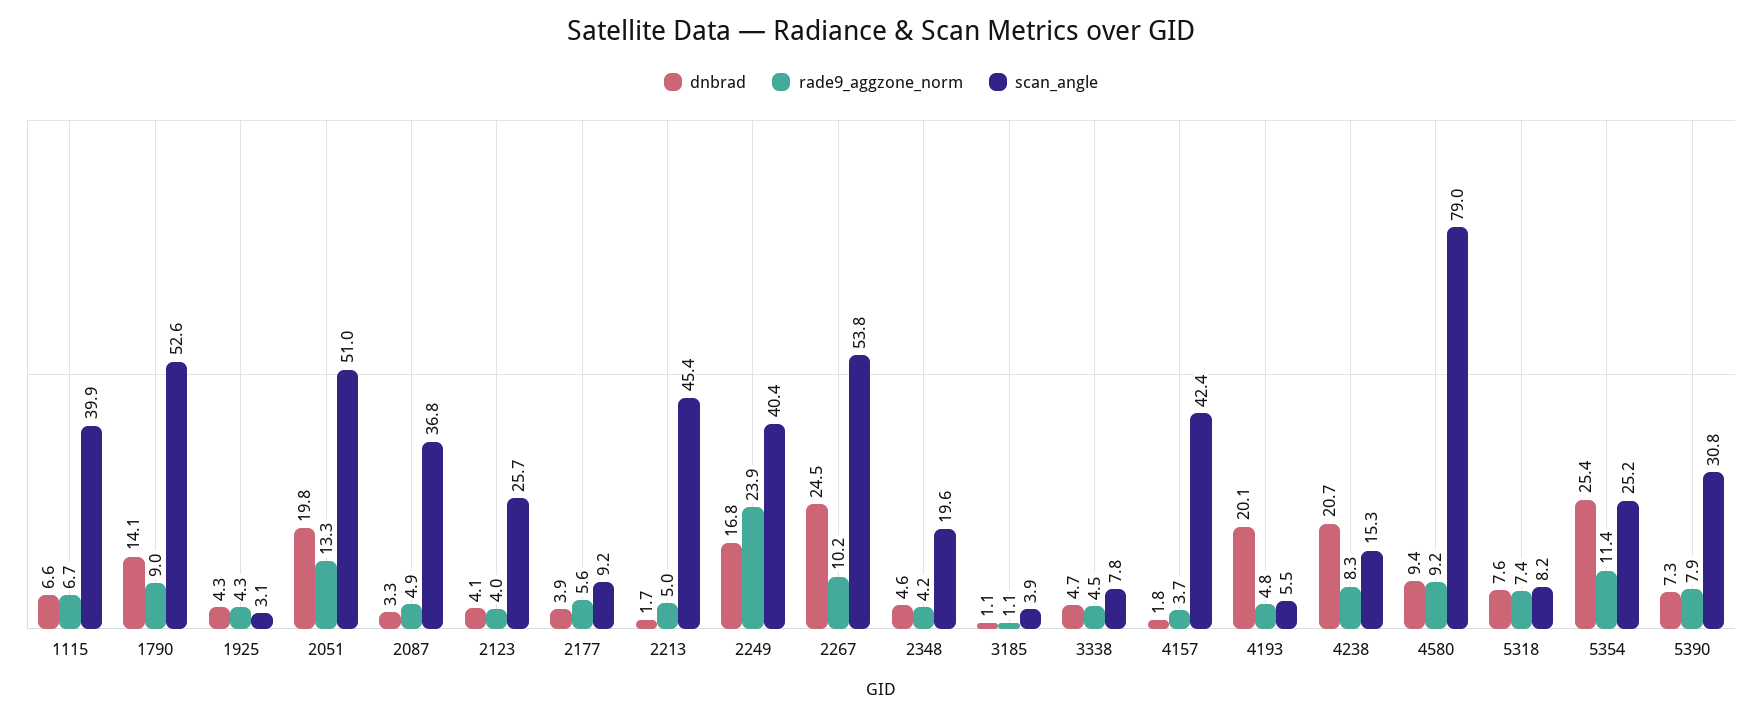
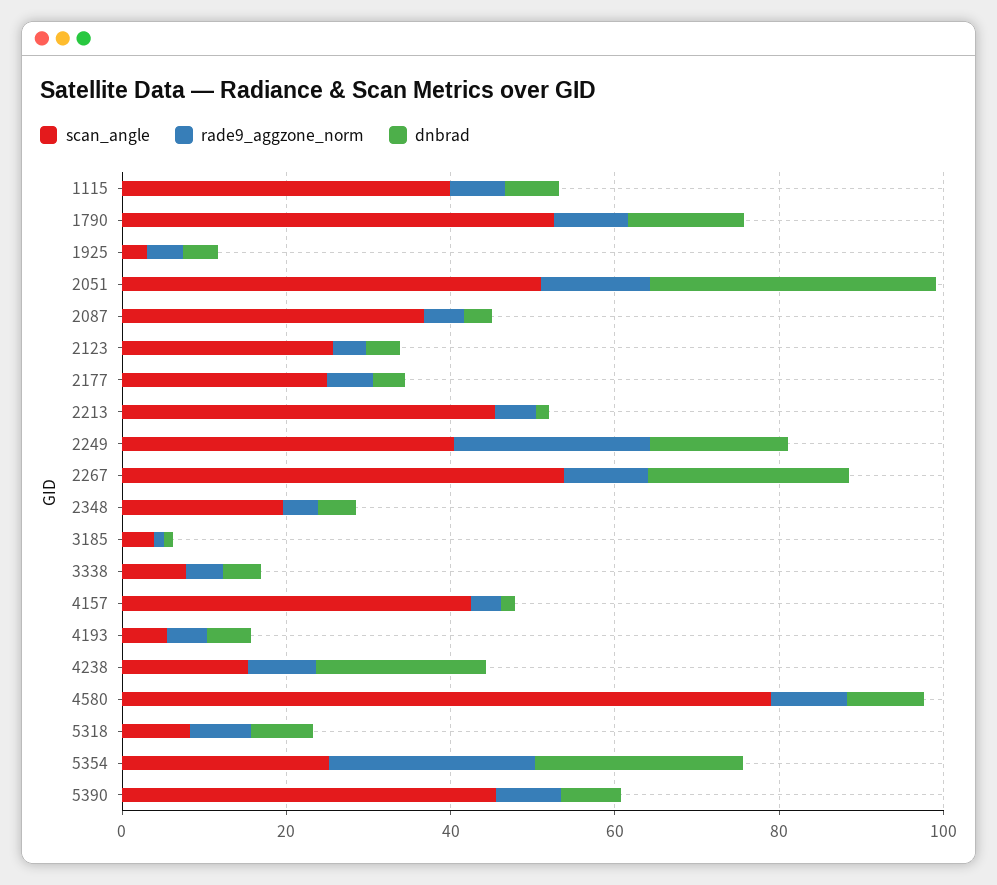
dnbrad, 2051: 19.8 -> 35
scan_angle, 2177: 9.2 -> 25
dnbrad, 4193: 20.1 -> 5
rade9_aggzone_norm, 5354: 11.4 -> 25
scan_angle, 5390: 30.8 -> 45

